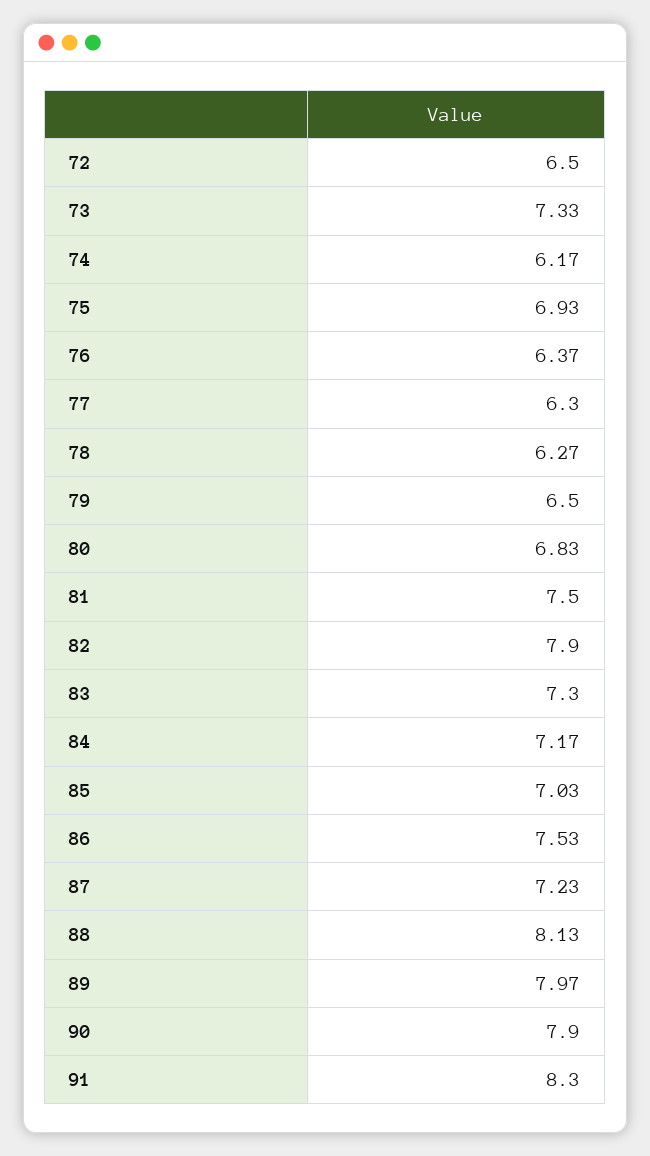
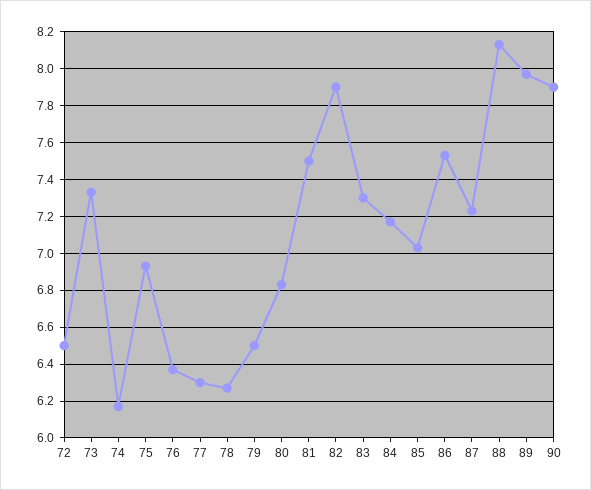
91: 8.3 -> none

